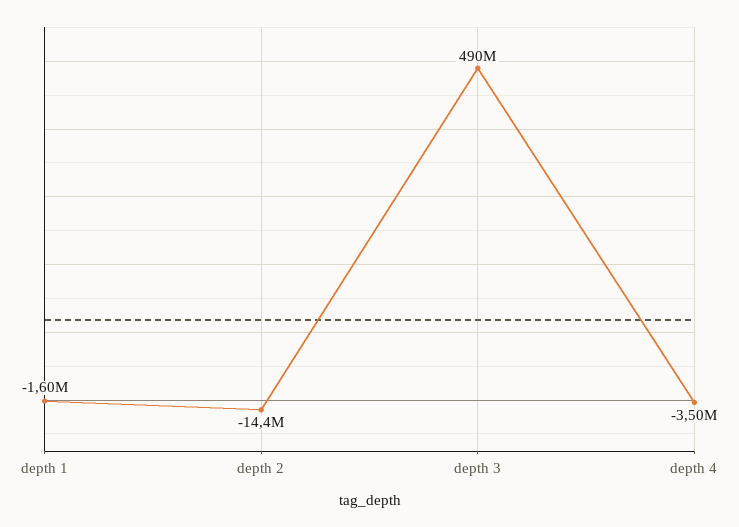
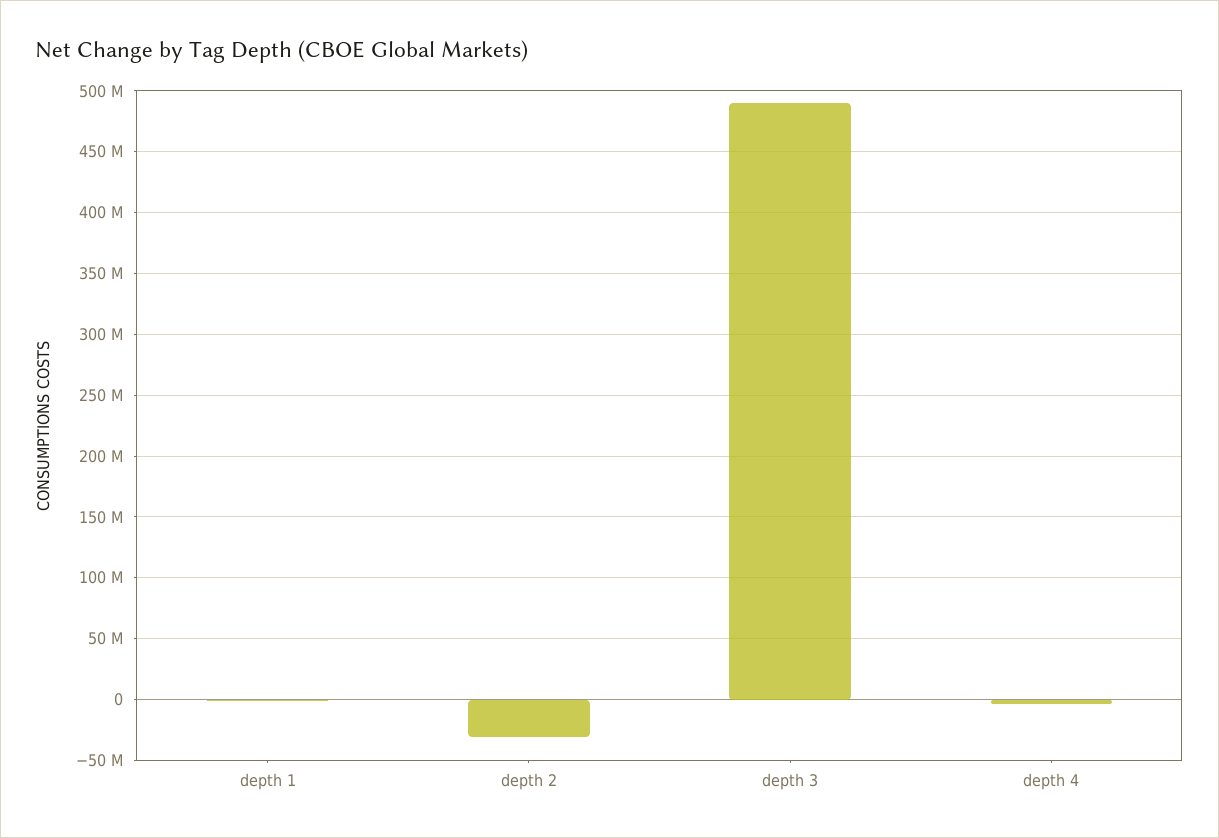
depth 2: -14400000 -> -30000000

